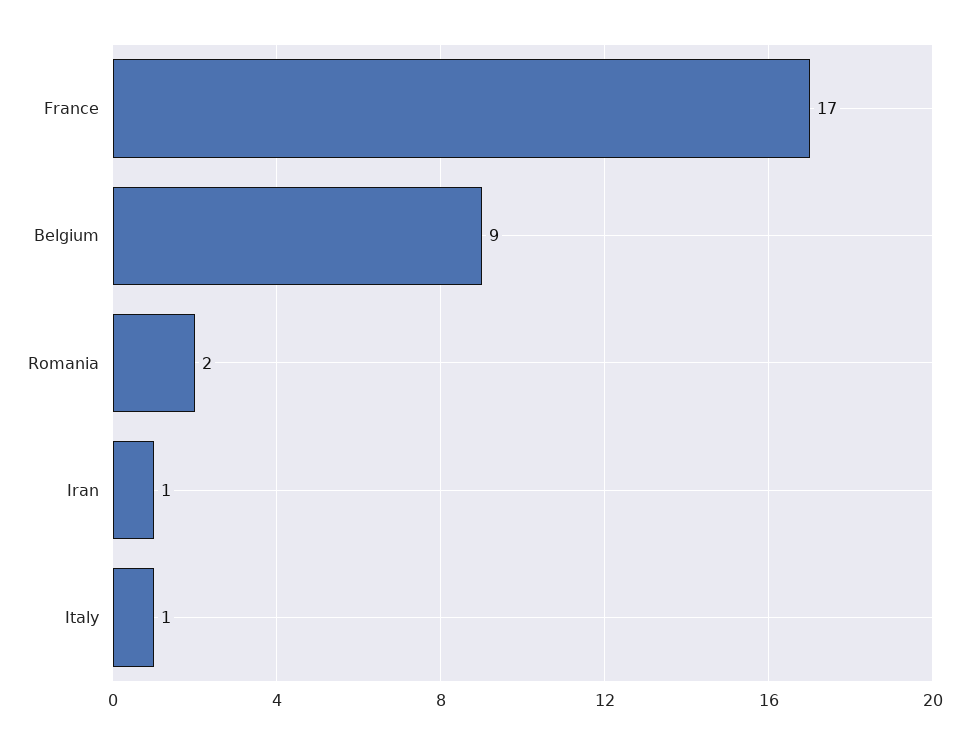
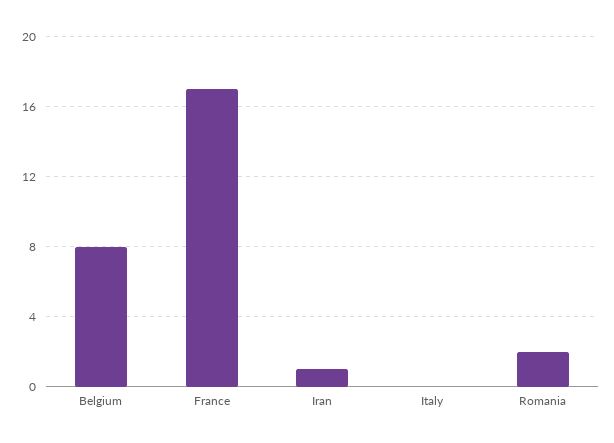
Belgium: 9 -> 8
Italy: 1 -> 0

